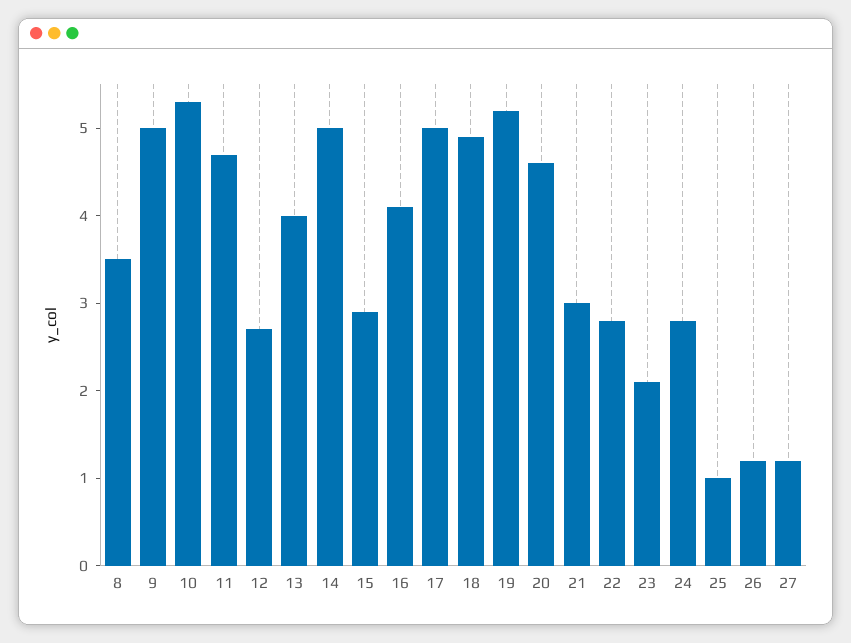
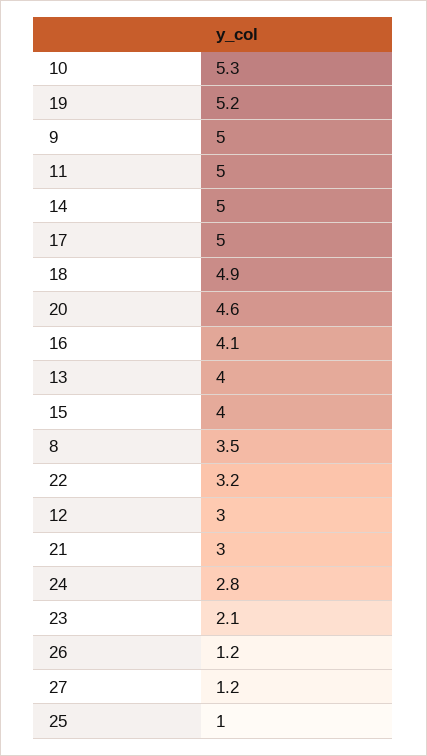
11: 4.7 -> 5
12: 2.7 -> 3
15: 2.9 -> 4
22: 2.8 -> 3.2

